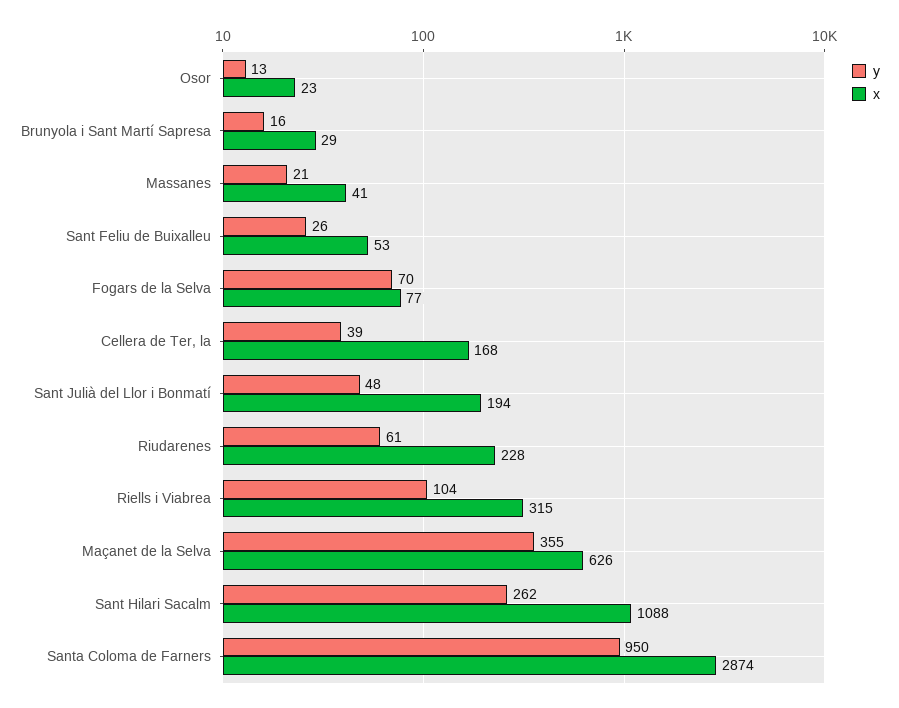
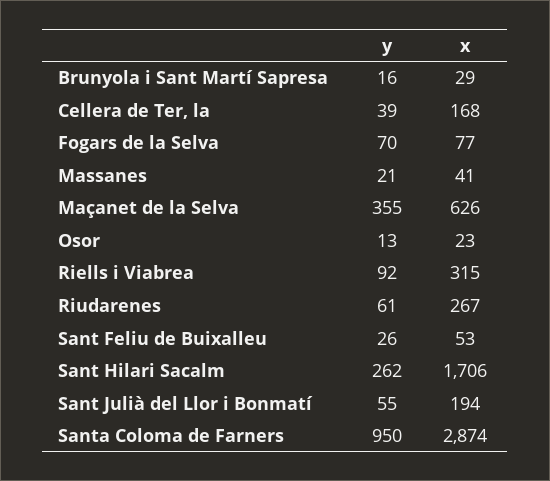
y, Sant Julià del Llor i Bonmatí: 48 -> 55
x, Riudarenes: 228 -> 267
y, Riells i Viabrea: 104 -> 92
x, Sant Hilari Sacalm: 1088 -> 1706

